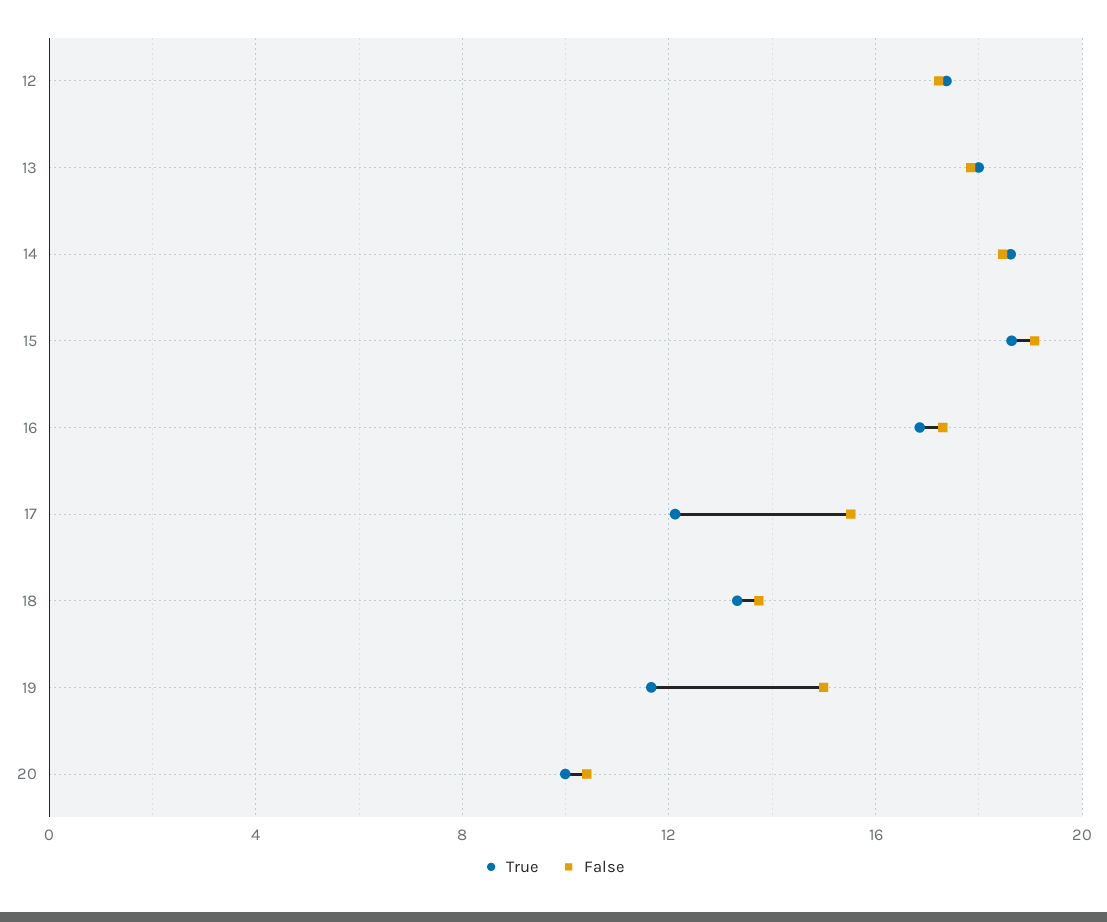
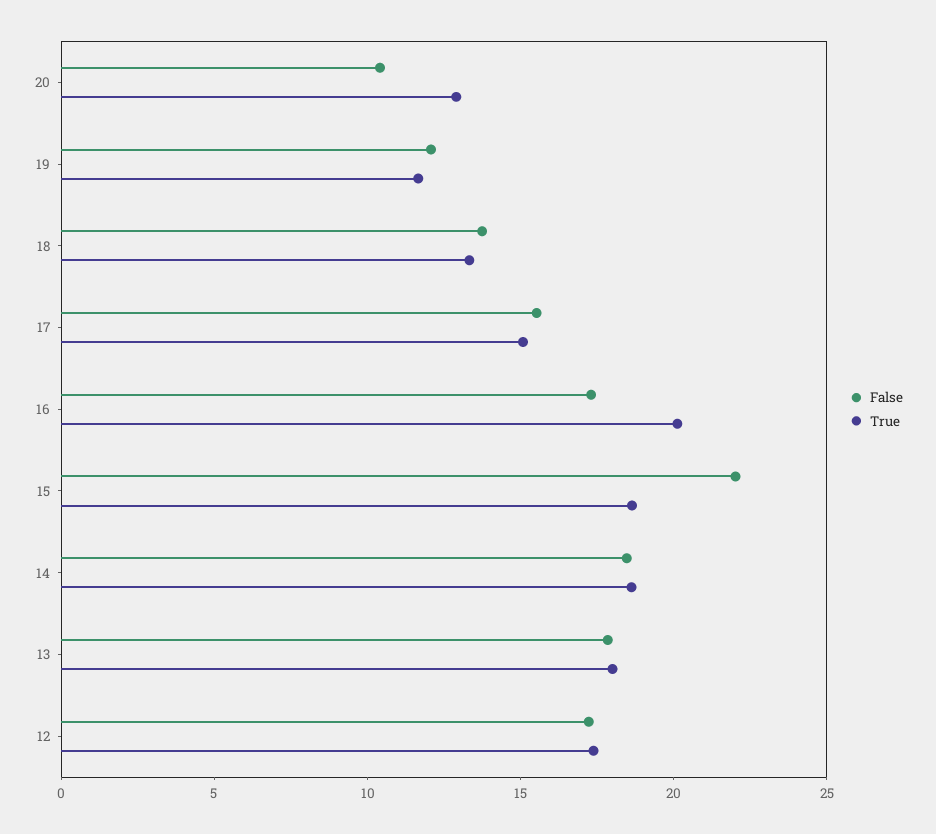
False, 15: 19 -> 22
True, 16: 17 -> 20
True, 17: 12 -> 15
False, 19: 15 -> 12
True, 20: 10 -> 13

